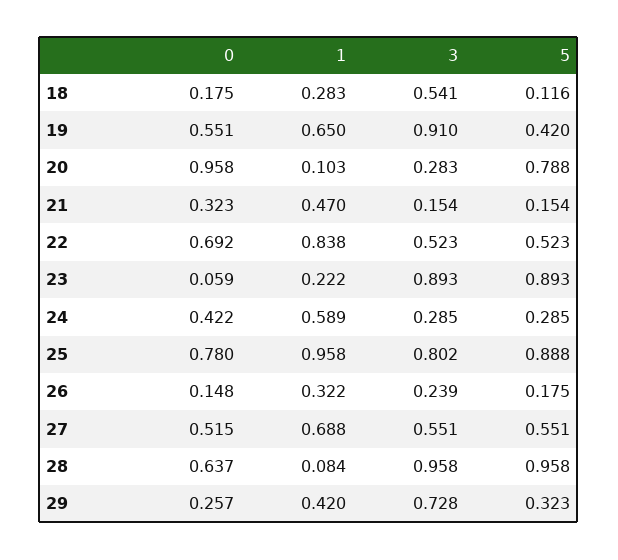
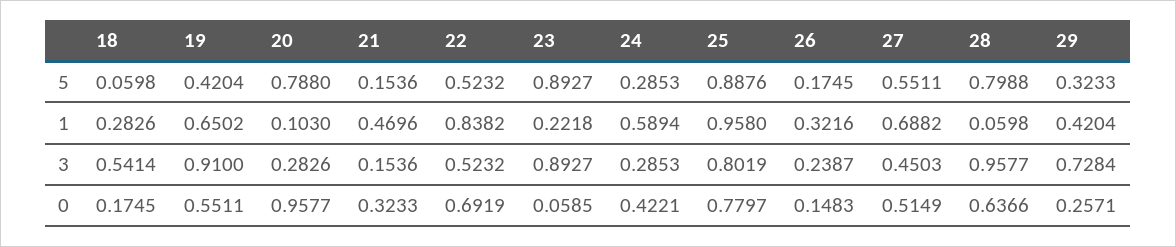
5, 18: 0.116 -> 0.0598
3, 27: 0.551 -> 0.4503
1, 28: 0.084 -> 0.0598
5, 28: 0.958 -> 0.7988

